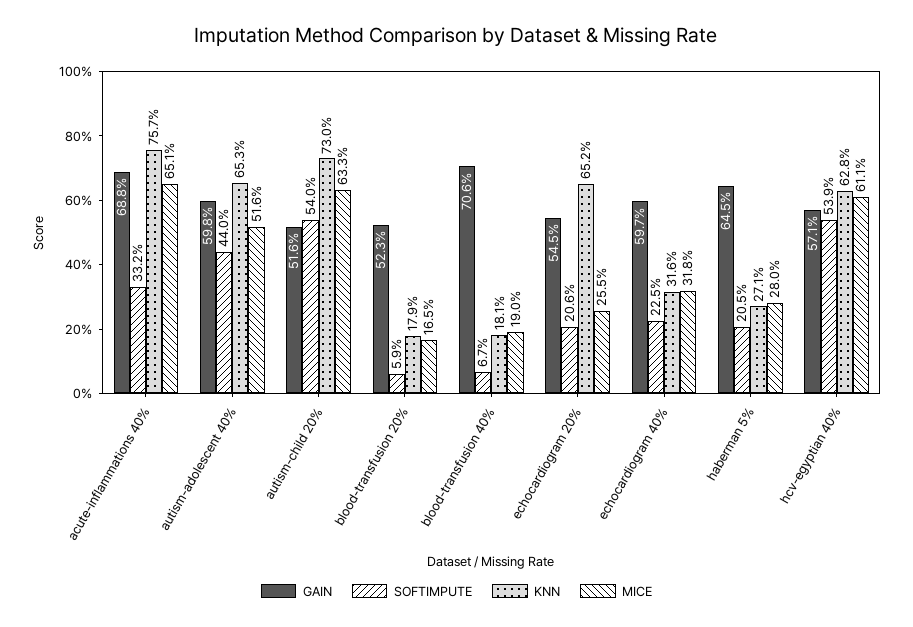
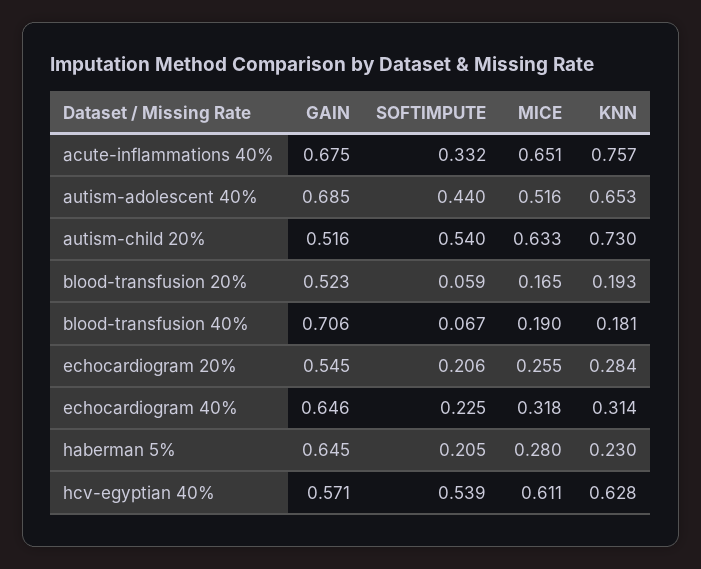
GAIN, acute-inflammations 40%: 0.688 -> 0.675
GAIN, autism-adolescent 40%: 0.598 -> 0.685
KNN, blood-transfusion 20%: 0.179 -> 0.193
KNN, echocardiogram 20%: 0.652 -> 0.284
GAIN, echocardiogram 40%: 0.597 -> 0.646
KNN, echocardiogram 40%: 0.316 -> 0.314
KNN, haberman 5%: 0.271 -> 0.23

